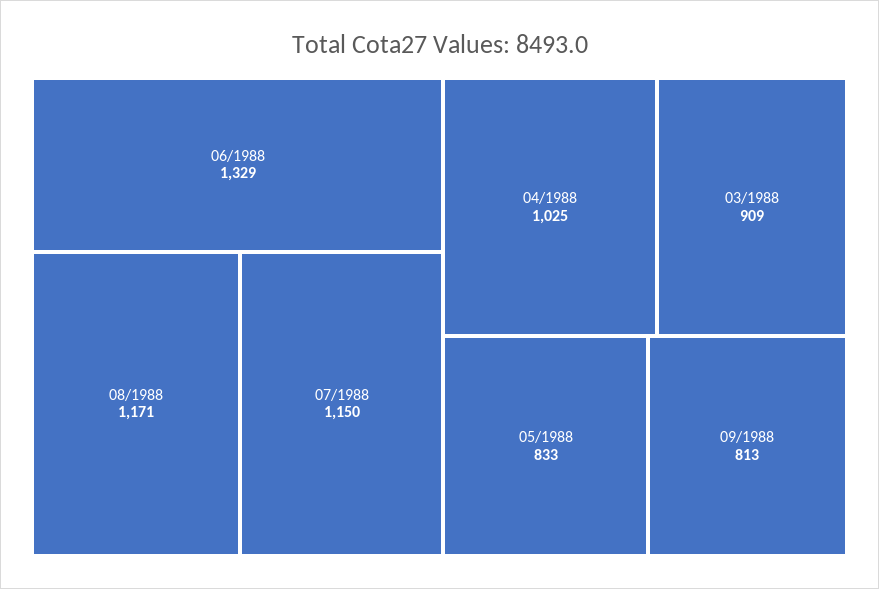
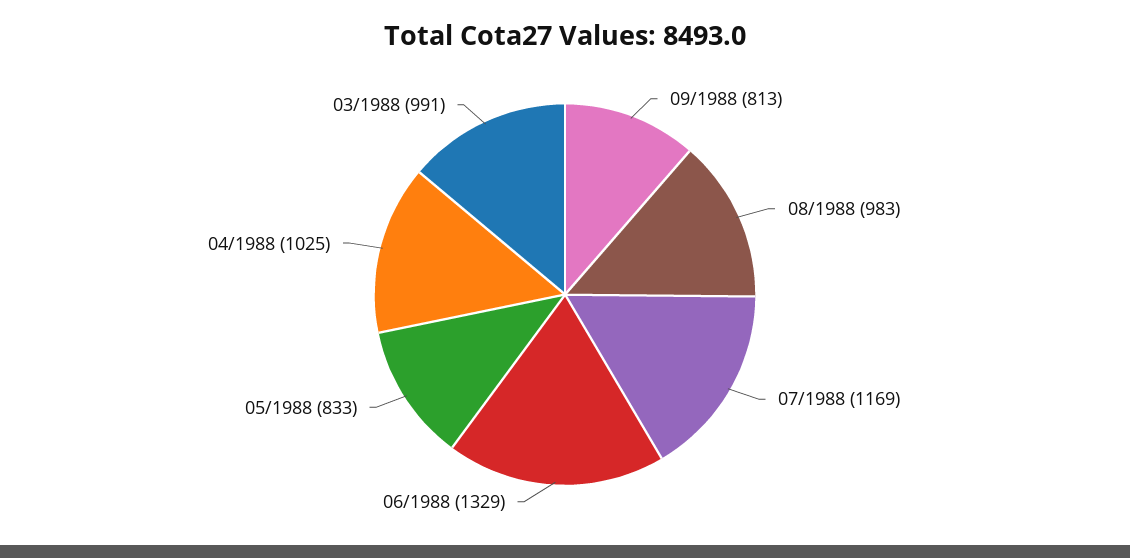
08/1988: 1171 -> 983
07/1988: 1150 -> 1169
03/1988: 909 -> 991

